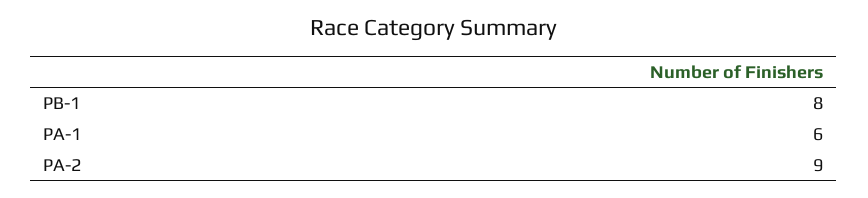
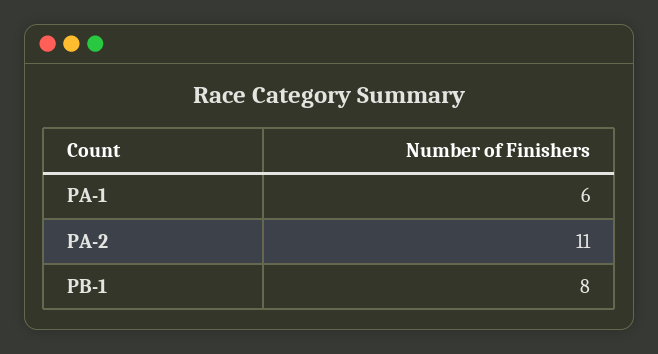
PA-2: 9 -> 11

